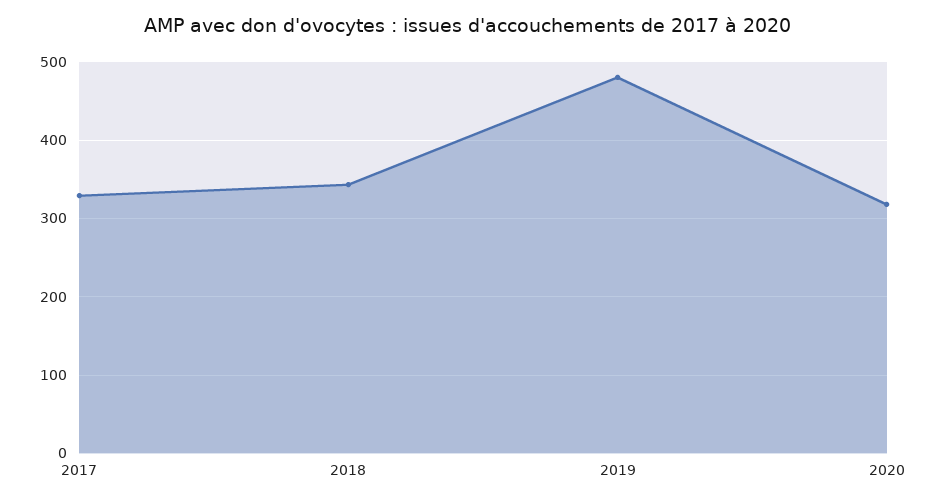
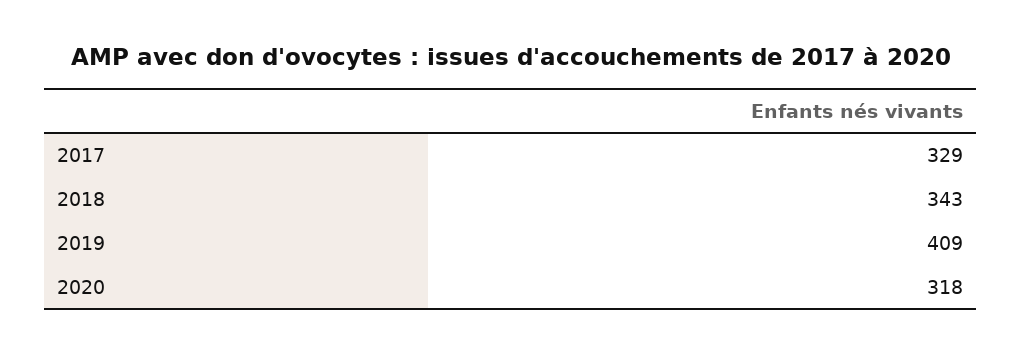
2019: 480 -> 409

